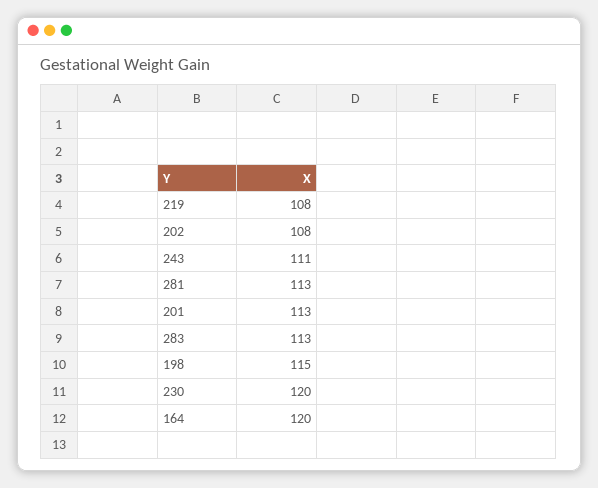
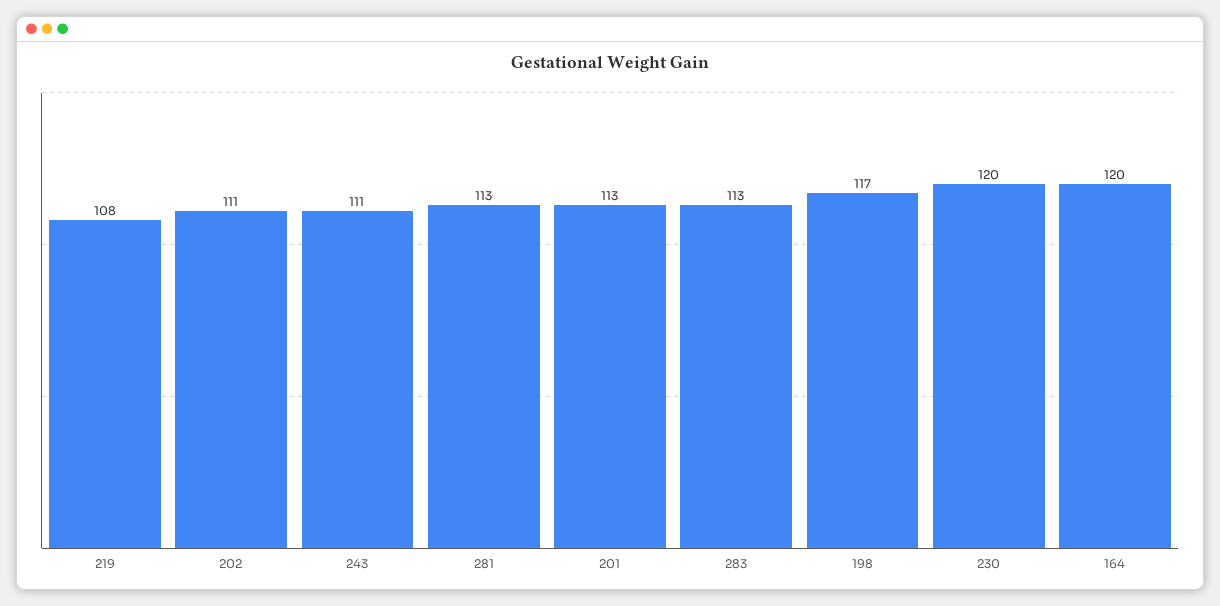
202: 108 -> 111
198: 115 -> 117

